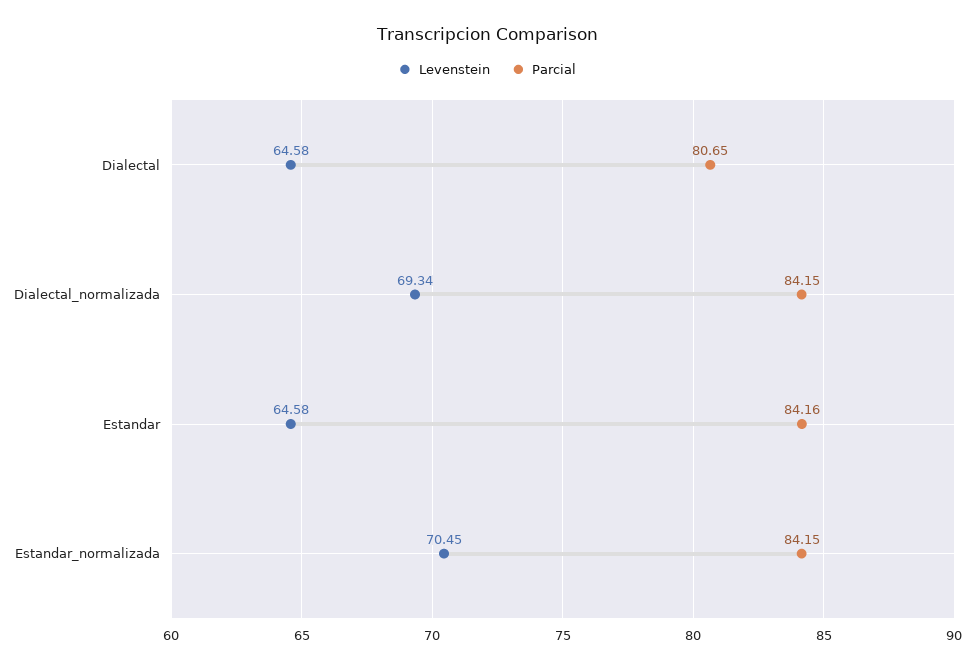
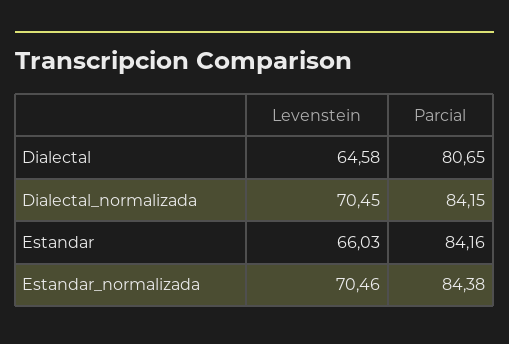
Levenstein, Dialectal_normalizada: 69.34 -> 70.45
Levenstein, Estandar: 64.58 -> 66.03
Levenstein, Estandar_normalizada: 70.45 -> 70.46
Parcial, Estandar_normalizada: 84.15 -> 84.38

